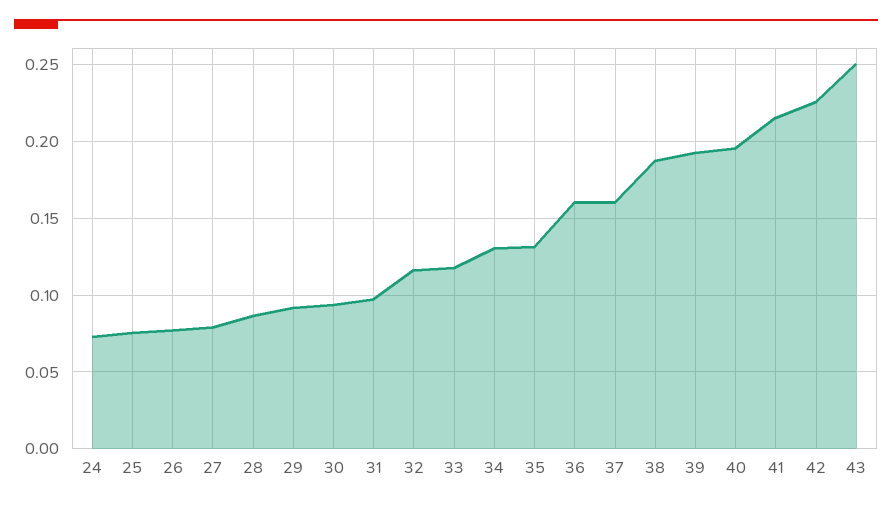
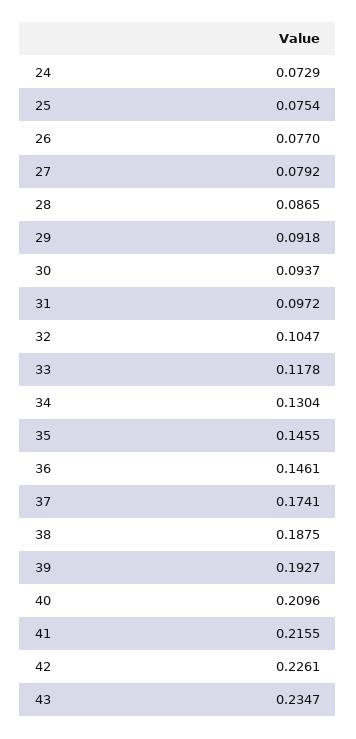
32: 0.115 -> 0.1047
35: 0.13 -> 0.1455
36: 0.16 -> 0.1461
37: 0.16 -> 0.1741
40: 0.195 -> 0.2096
43: 0.25 -> 0.2347

